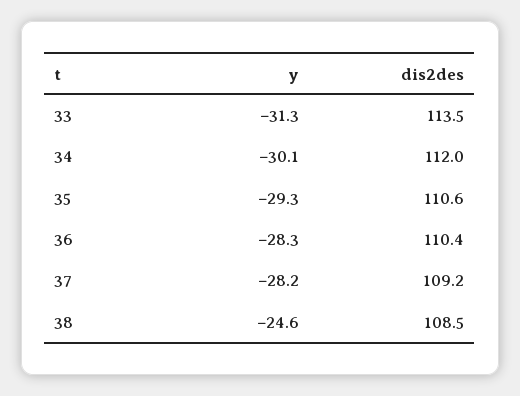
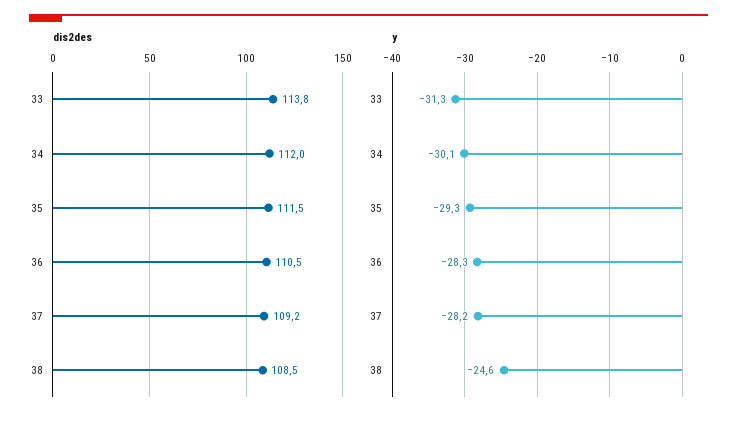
dis2des, 33: 113.5 -> 113.8
dis2des, 35: 110.6 -> 111.5
dis2des, 36: 110.4 -> 110.5

